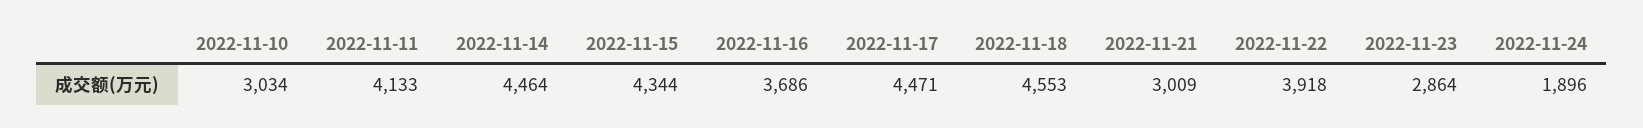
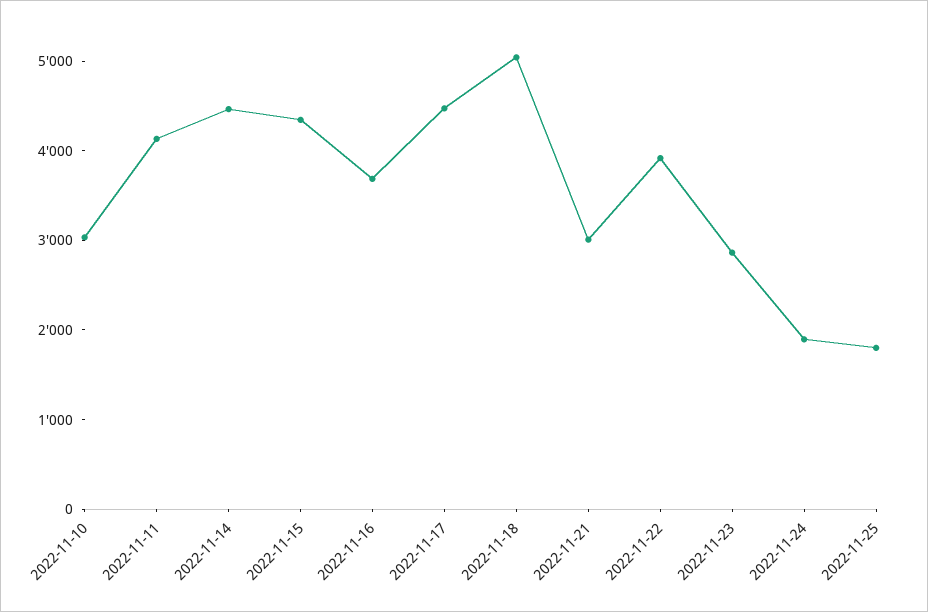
2022-11-18: 4553 -> 5000
2022-11-25: none -> 1800

